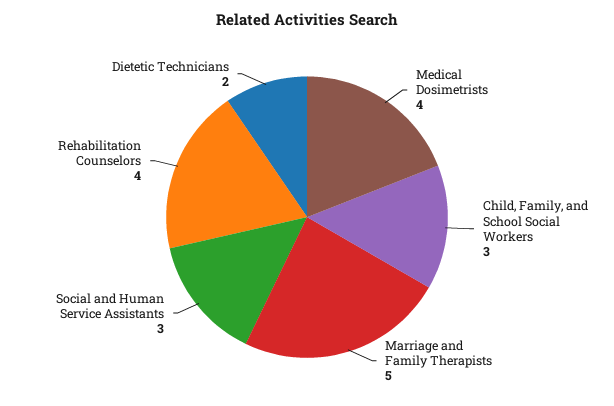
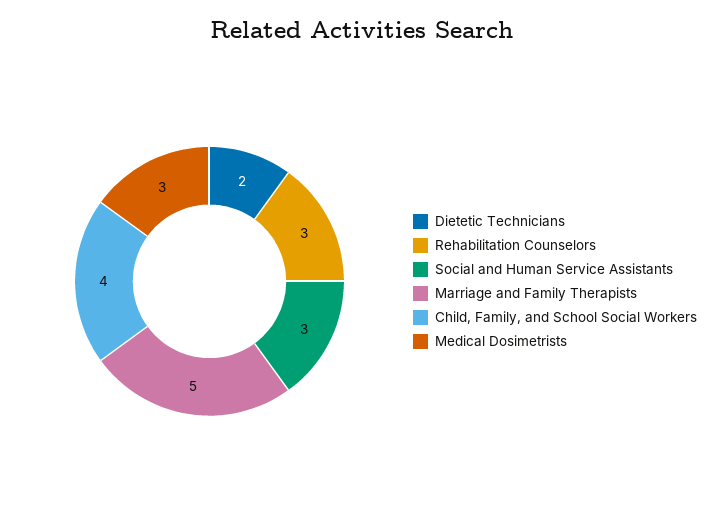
Medical Dosimetrists: 4 -> 3
Child, Family, and School Social Workers: 3 -> 4
Rehabilitation Counselors: 4 -> 3

